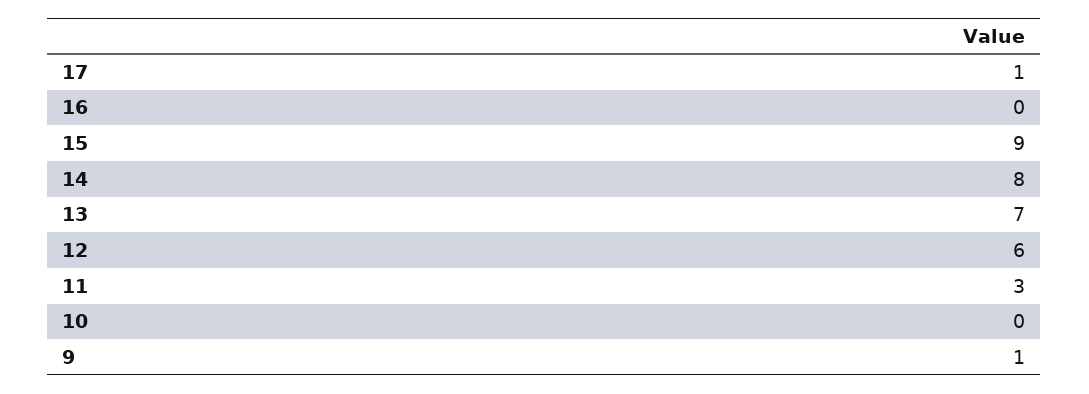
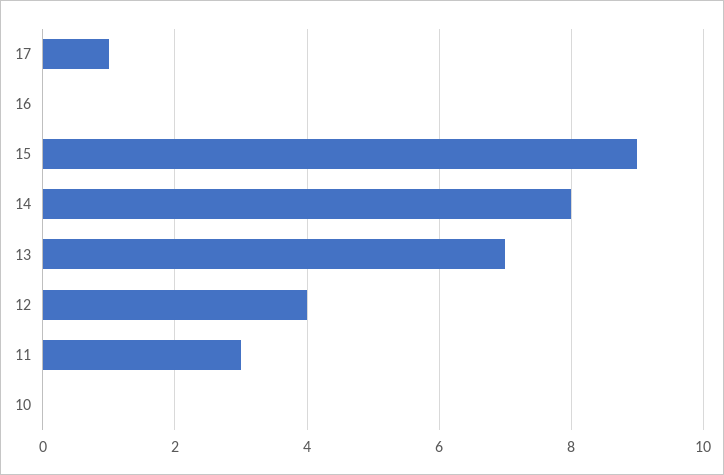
12: 6 -> 4
9: 1 -> none

